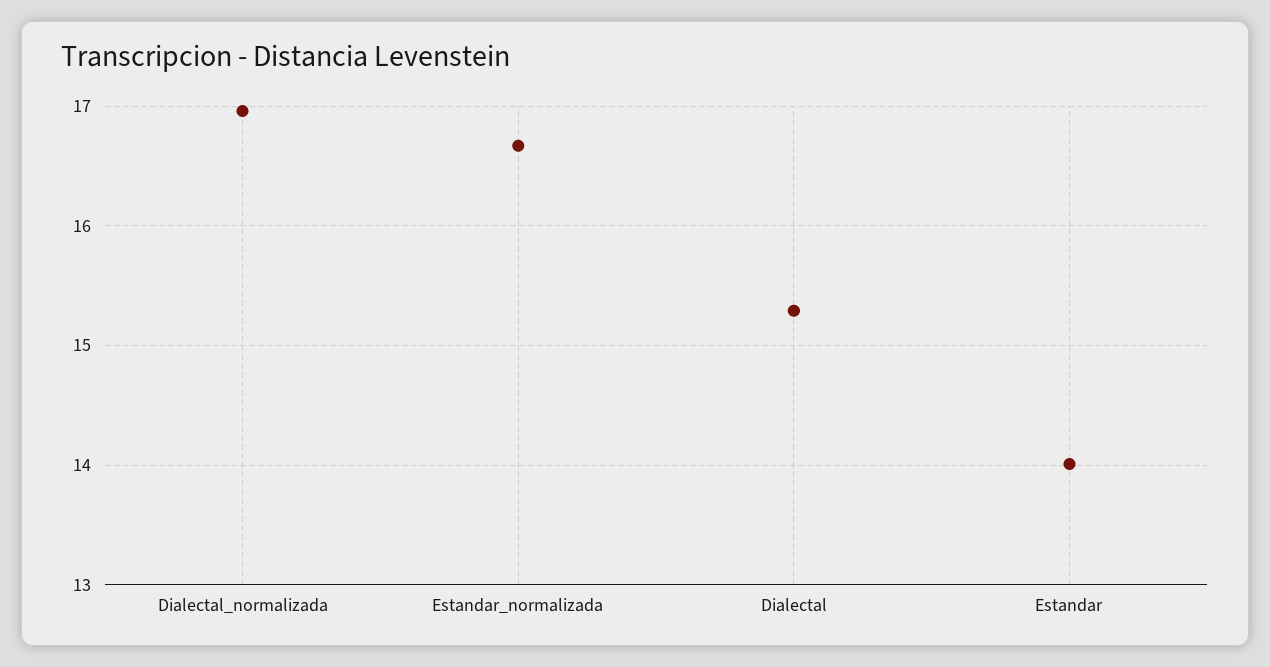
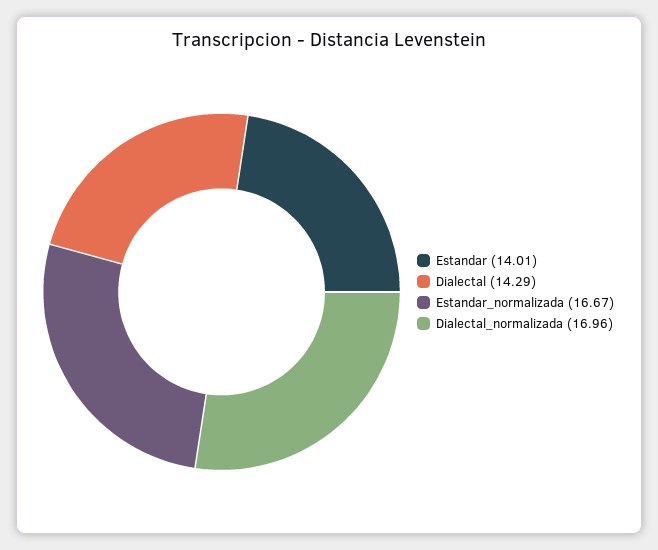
Dialectal: 15.3 -> 14.29

